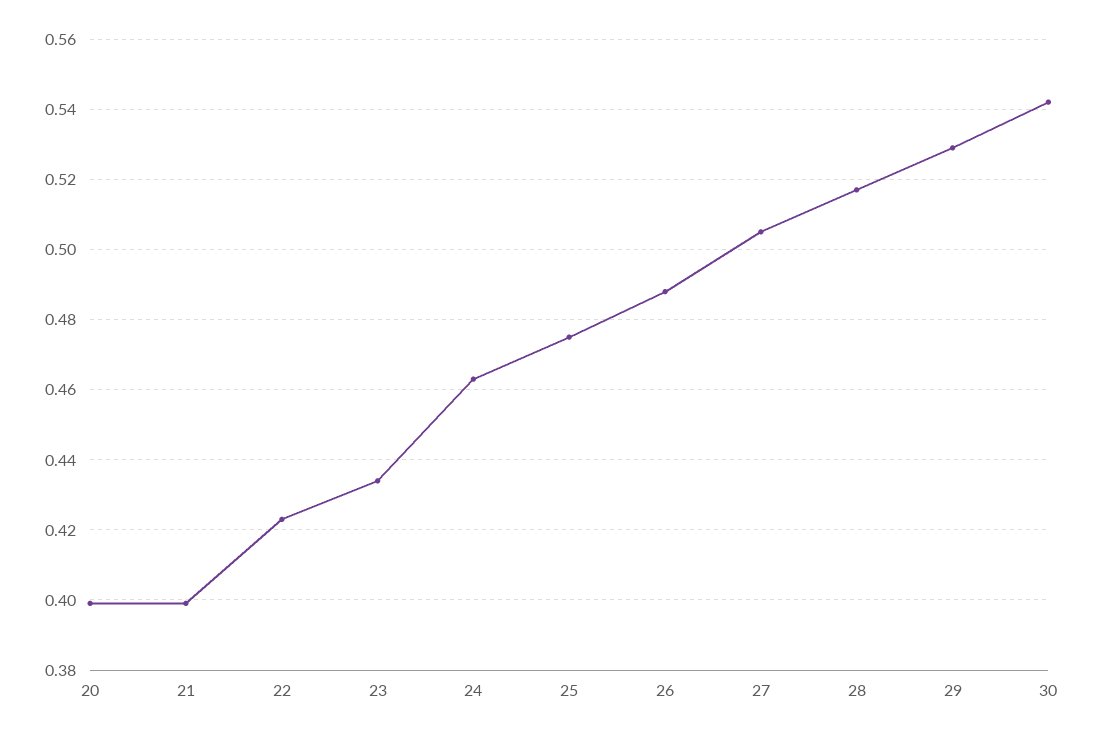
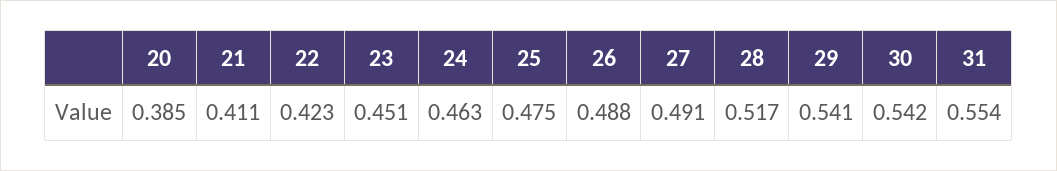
20: 0.4 -> 0.385
21: 0.4 -> 0.411
23: 0.435 -> 0.451
27: 0.505 -> 0.491
29: 0.53 -> 0.541
31: none -> 0.554

